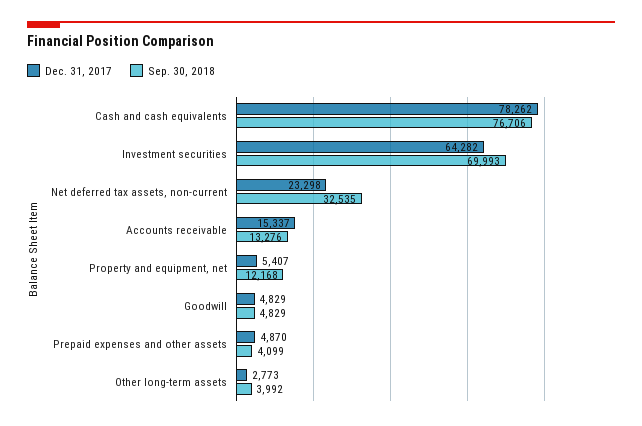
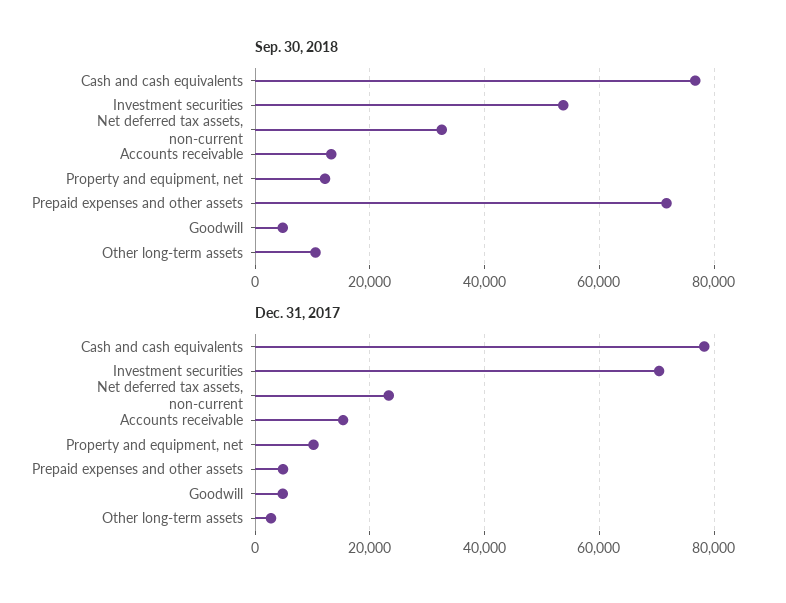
Dec. 31, 2017, Investment securities: 64282 -> 70000
Sep. 30, 2018, Investment securities: 69993 -> 54000
Dec. 31, 2017, Property and equipment, net: 5407 -> 10000
Sep. 30, 2018, Prepaid expenses and other assets: 4099 -> 72000
Sep. 30, 2018, Other long-term assets: 3992 -> 10000

